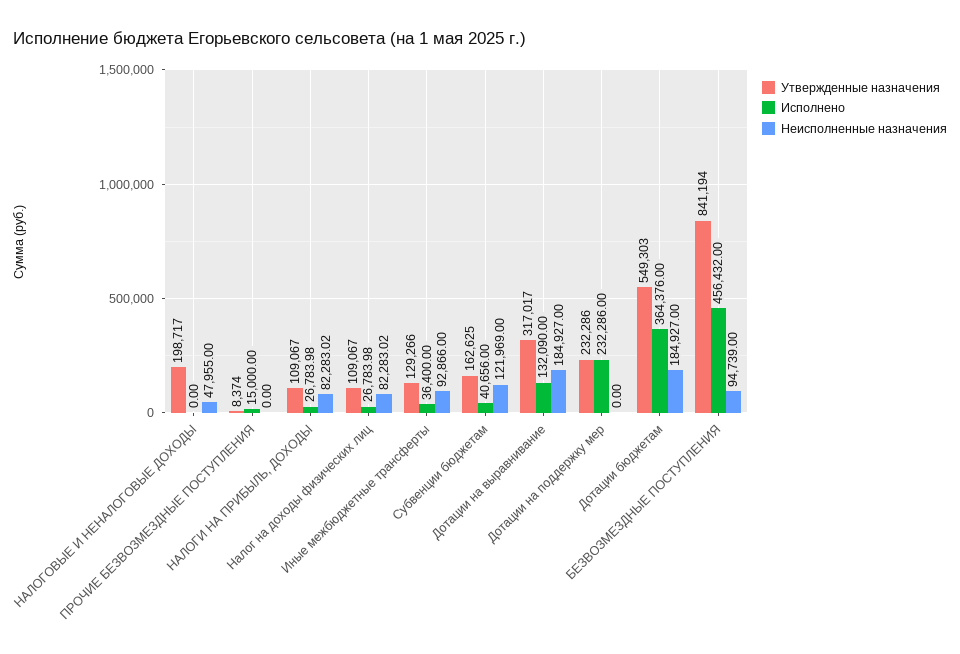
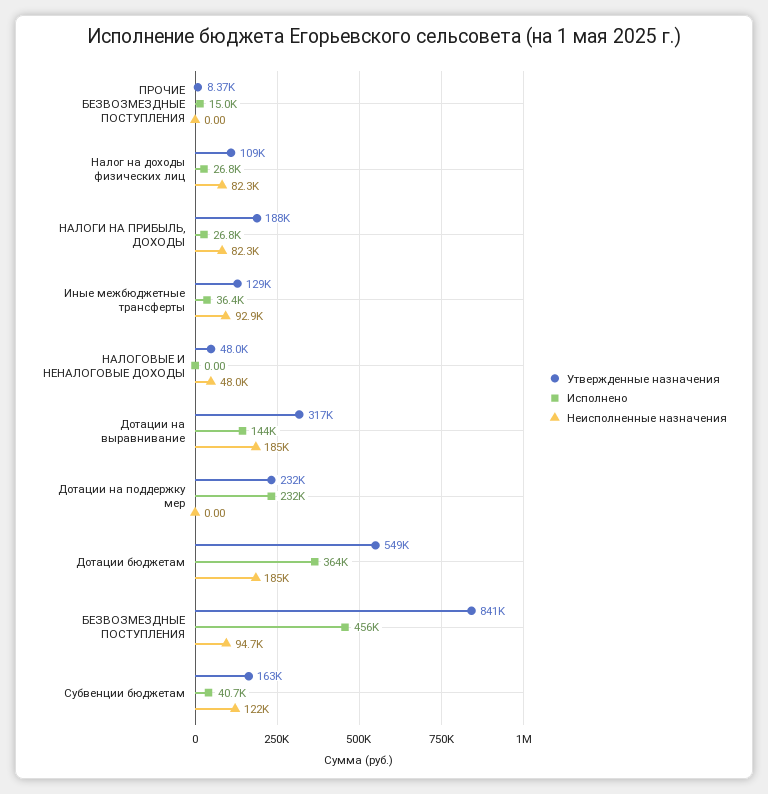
Утвержденные назначения, НАЛОГОВЫЕ И НЕНАЛОГОВЫЕ ДОХОДЫ: 198717 -> 48000
Утвержденные назначения, НАЛОГИ НА ПРИБЫЛЬ, ДОХОДЫ: 109067 -> 188000
Исполнено, Дотации на выравнивание: 132090 -> 144000

